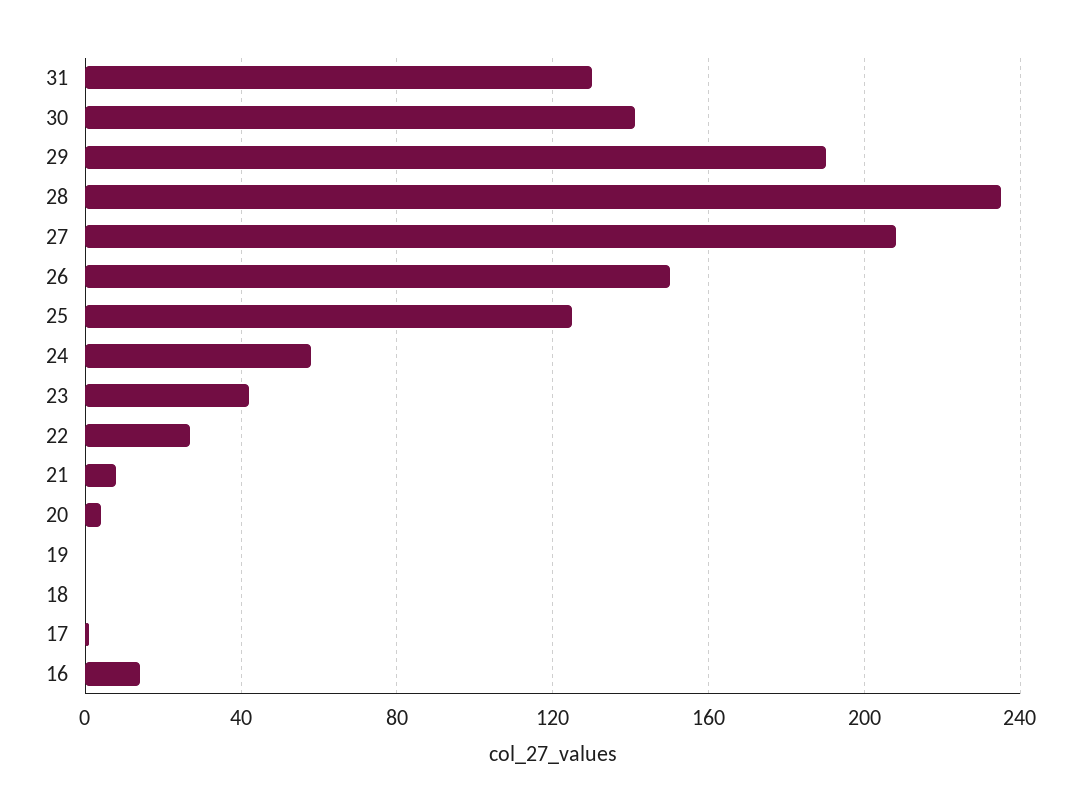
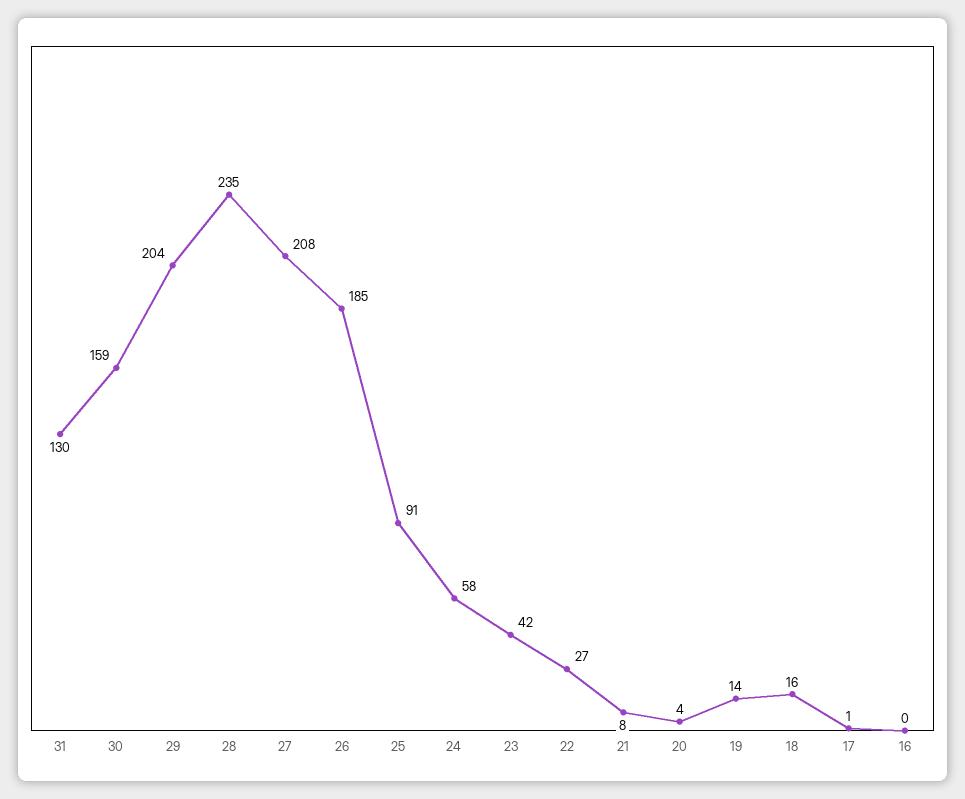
30: 140 -> 159
29: 190 -> 204
26: 150 -> 185
25: 125 -> 91
19: 0 -> 14
18: 0 -> 16
16: 15 -> 0

